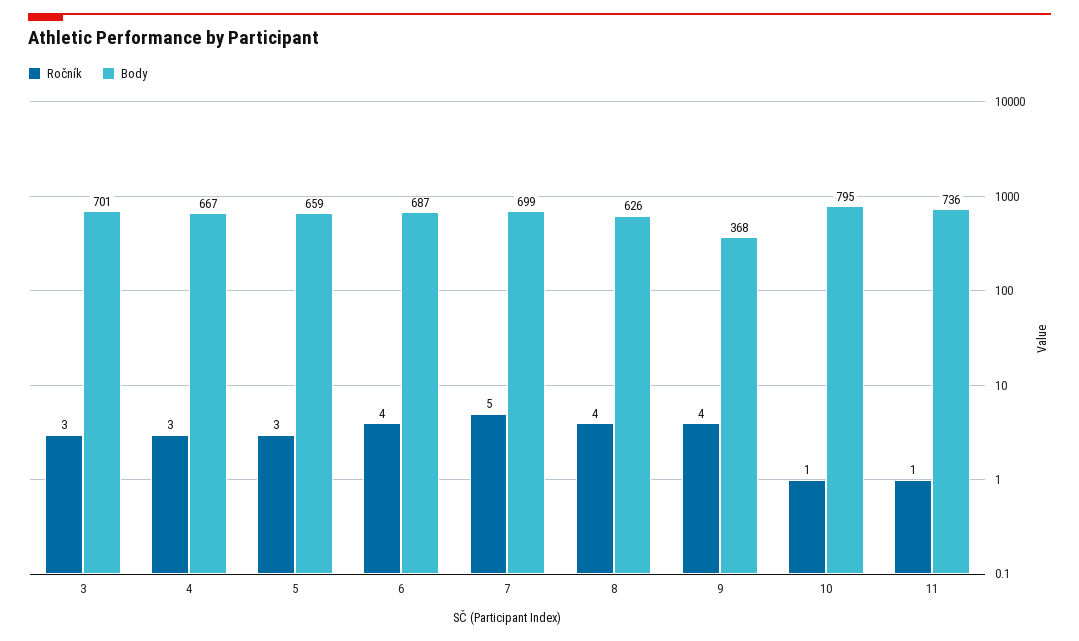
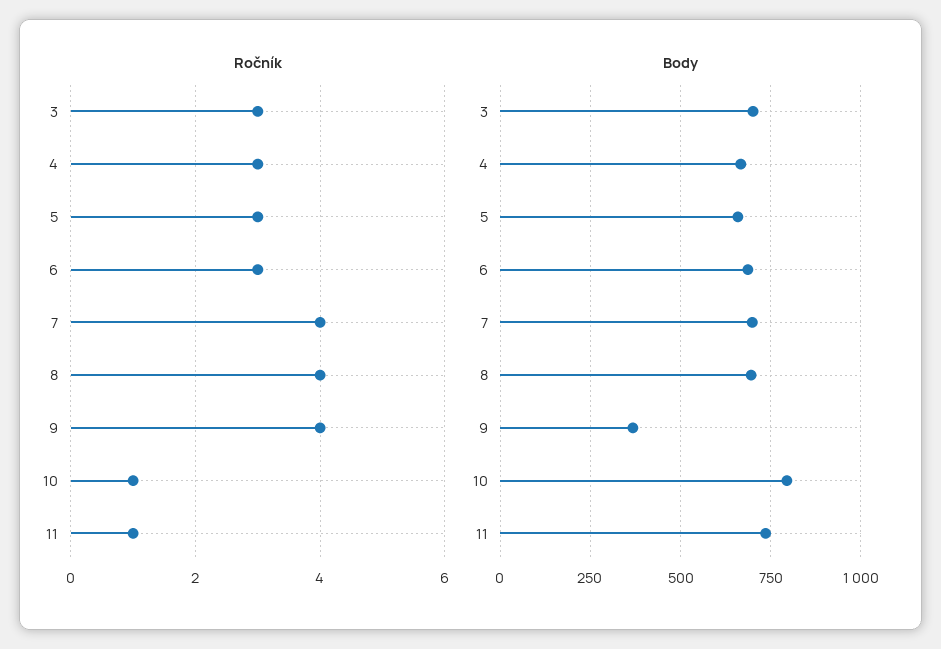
Ročník, 6: 4 -> 3
Ročník, 7: 5 -> 4
Body, 8: 626 -> 700

